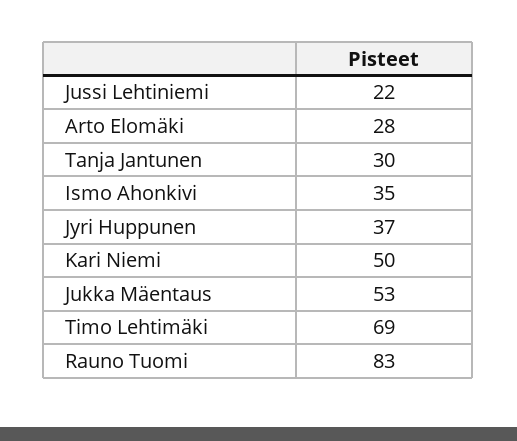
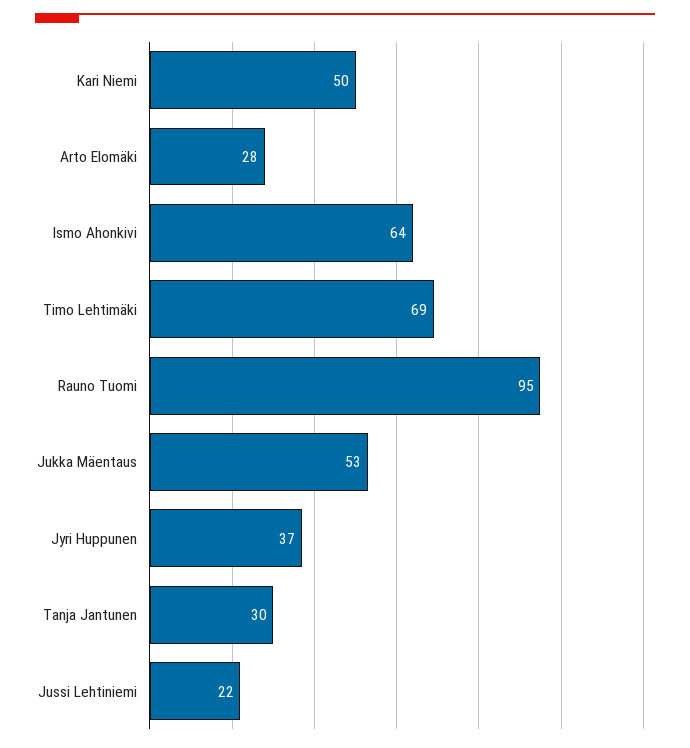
Ismo Ahonkivi: 35 -> 64
Rauno Tuomi: 83 -> 95

